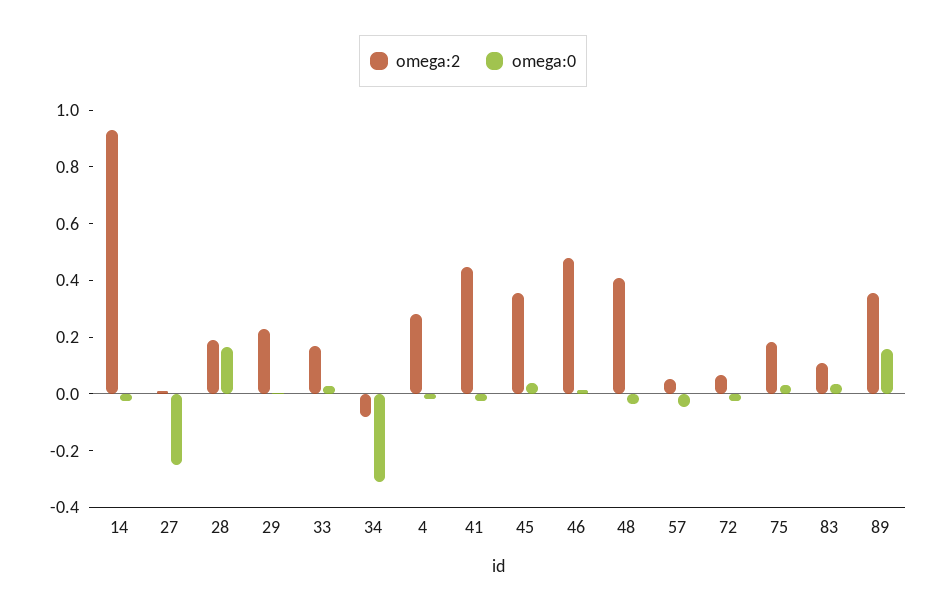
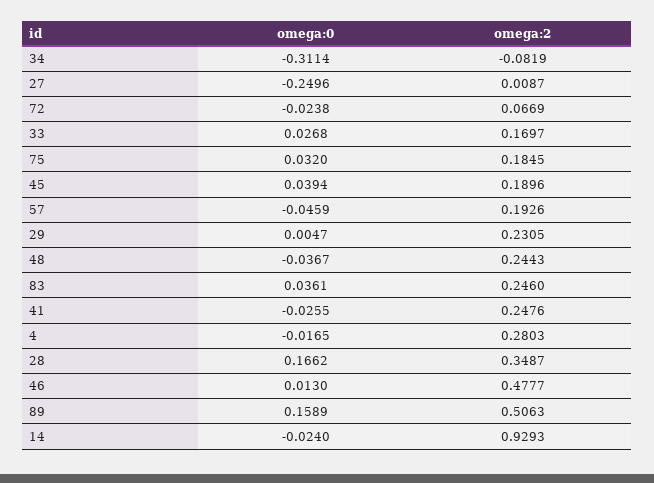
omega:2, 28: 0.2 -> 0.3487
omega:2, 41: 0.45 -> 0.2476
omega:2, 45: 0.35 -> 0.1896
omega:2, 48: 0.4 -> 0.2443
omega:2, 57: 0.05 -> 0.1926
omega:2, 83: 0.1 -> 0.246
omega:2, 89: 0.35 -> 0.5063

